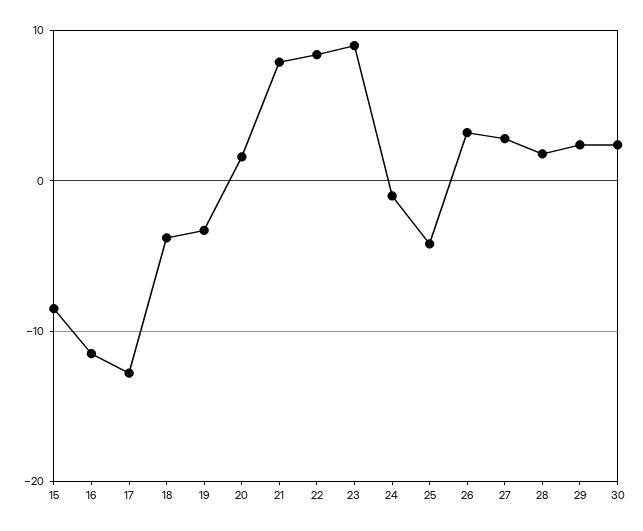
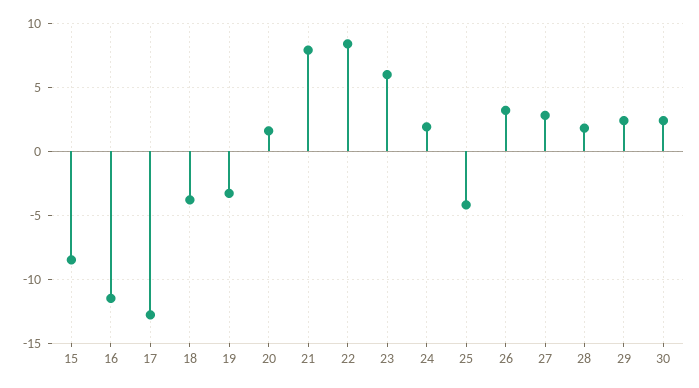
23: 9 -> 6
24: -1 -> 2

